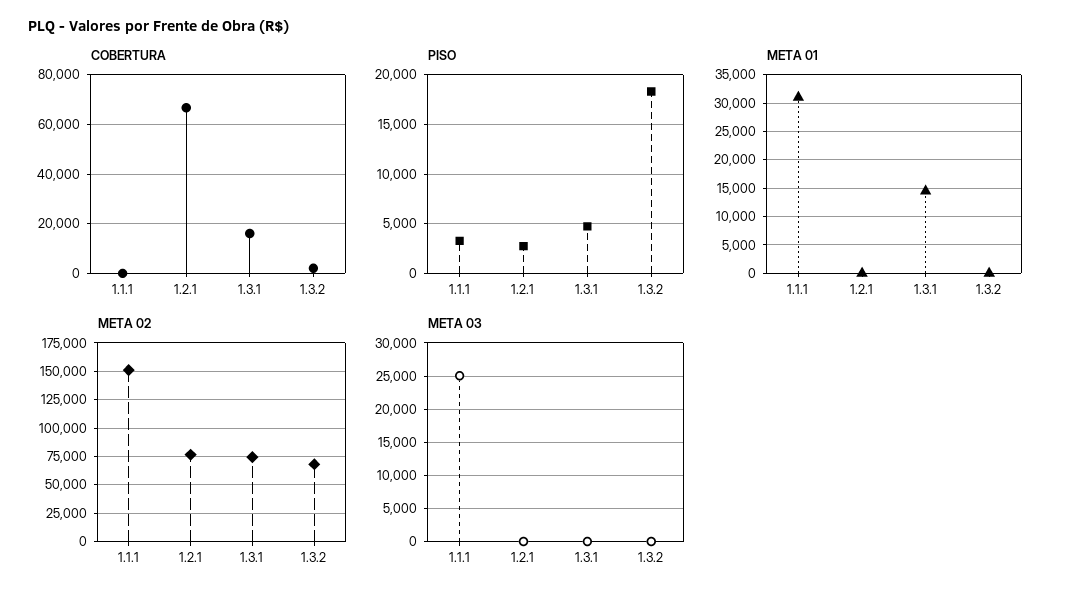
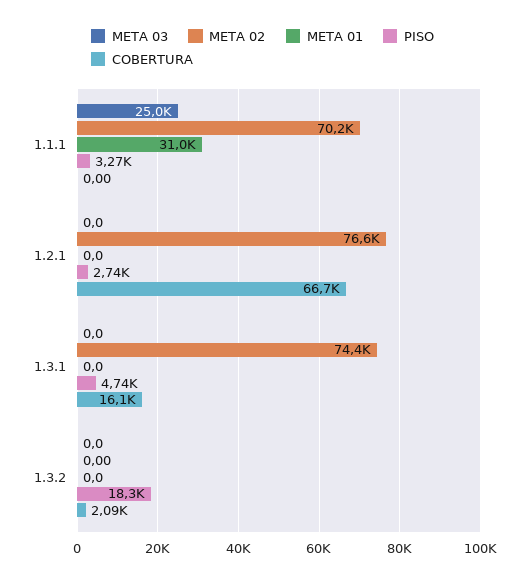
META 01, 1.3.1: 15000 -> 0
META 02, 1.1.1: 150000 -> 70200
META 02, 1.3.2: 75000 -> 0

